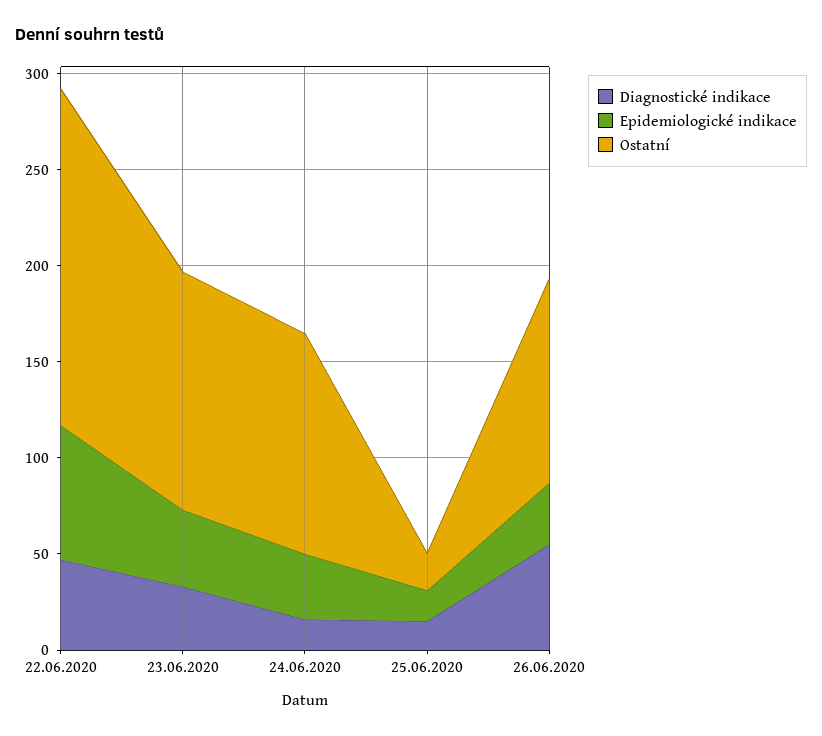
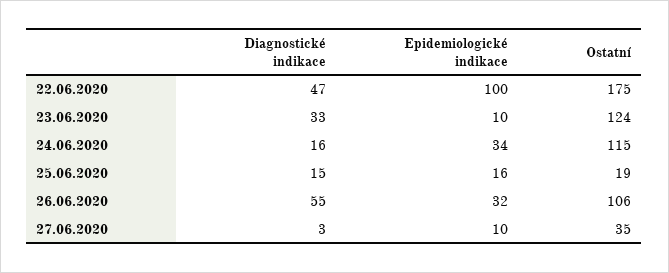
Epidemiologické indikace, 22.06.2020: 70 -> 100
Epidemiologické indikace, 23.06.2020: 40 -> 10
Diagnostické indikace, 27.06.2020: none -> 3
Epidemiologické indikace, 27.06.2020: none -> 10
Ostatní, 27.06.2020: none -> 35

